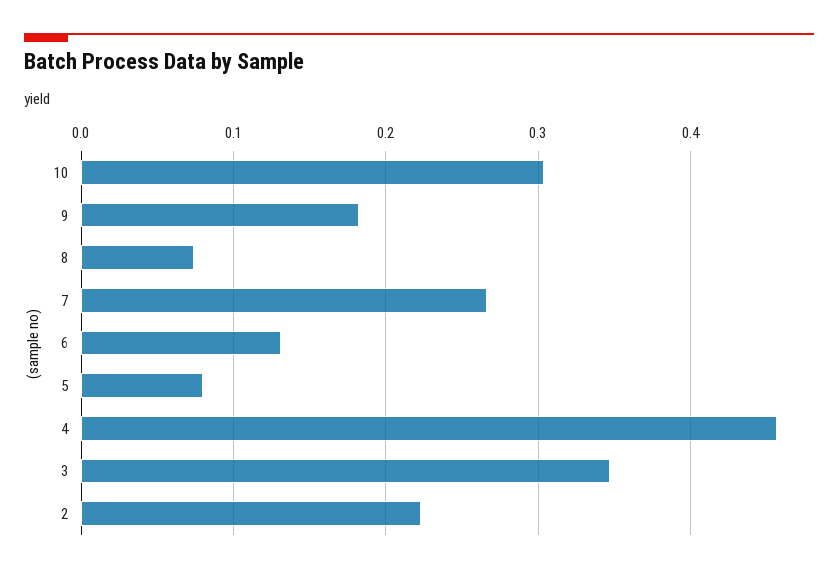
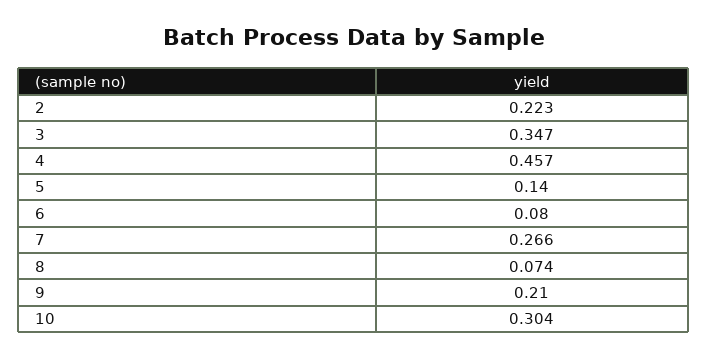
9: 0.18 -> 0.21
6: 0.13 -> 0.08
5: 0.08 -> 0.14

